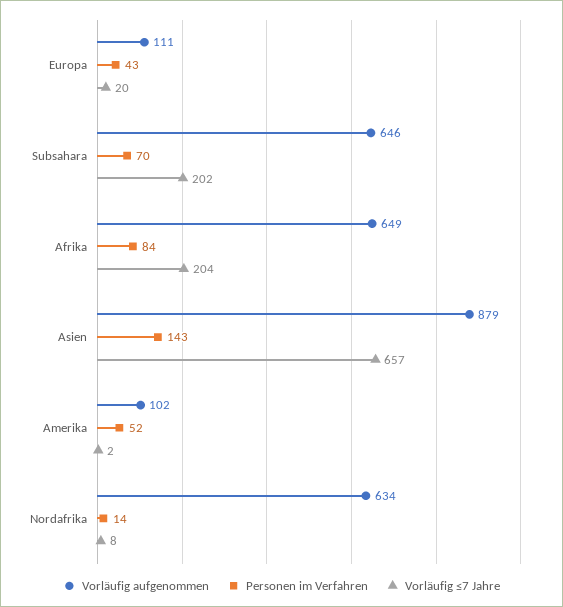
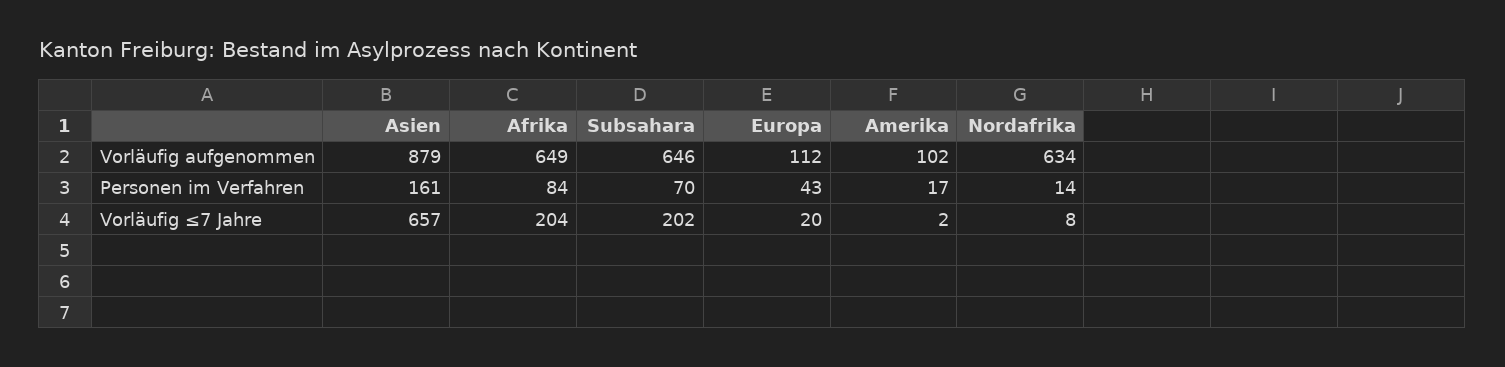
Vorläufig aufgenommen, Europa: 111 -> 112
Personen im Verfahren, Asien: 143 -> 161
Personen im Verfahren, Amerika: 52 -> 17

